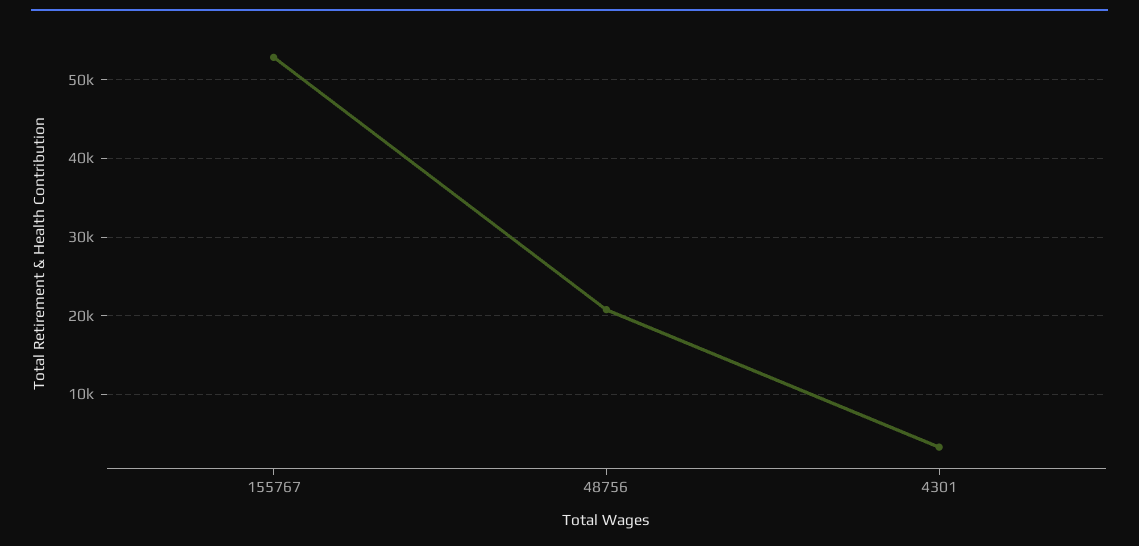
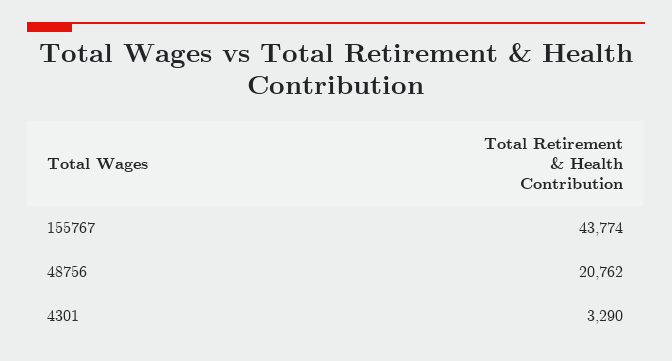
155767: 53000 -> 43774

